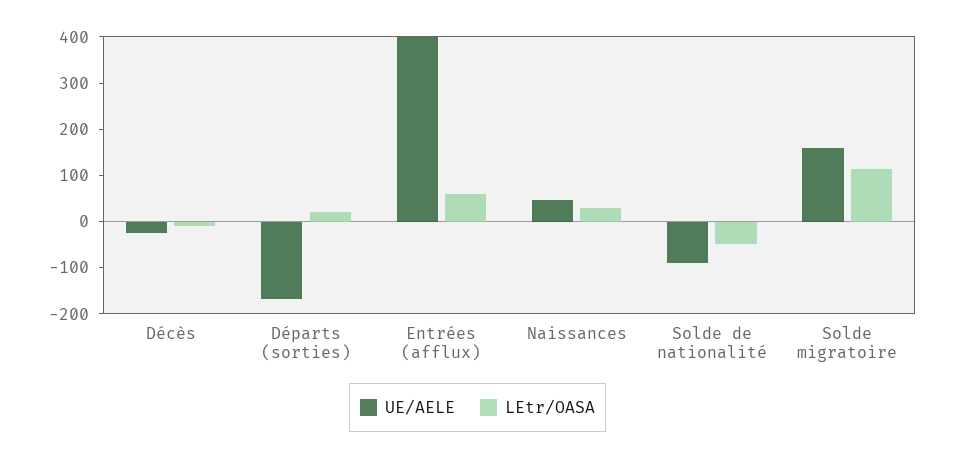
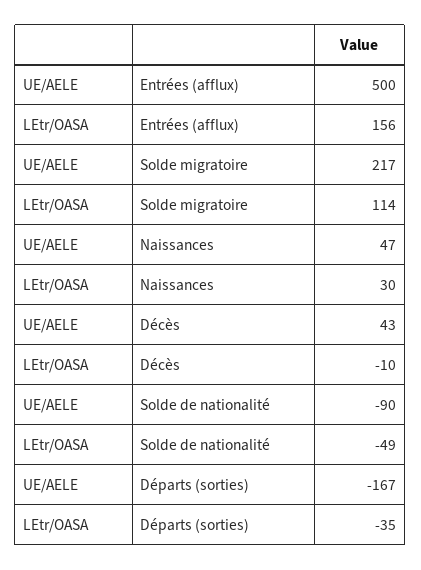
UE/AELE, Décès: -20 -> 43
LEtr/OASA, Départs (sorties): 20 -> -35
UE/AELE, Entrées (afflux): 400 -> 500
LEtr/OASA, Entrées (afflux): 60 -> 156
UE/AELE, Solde migratoire: 160 -> 217

